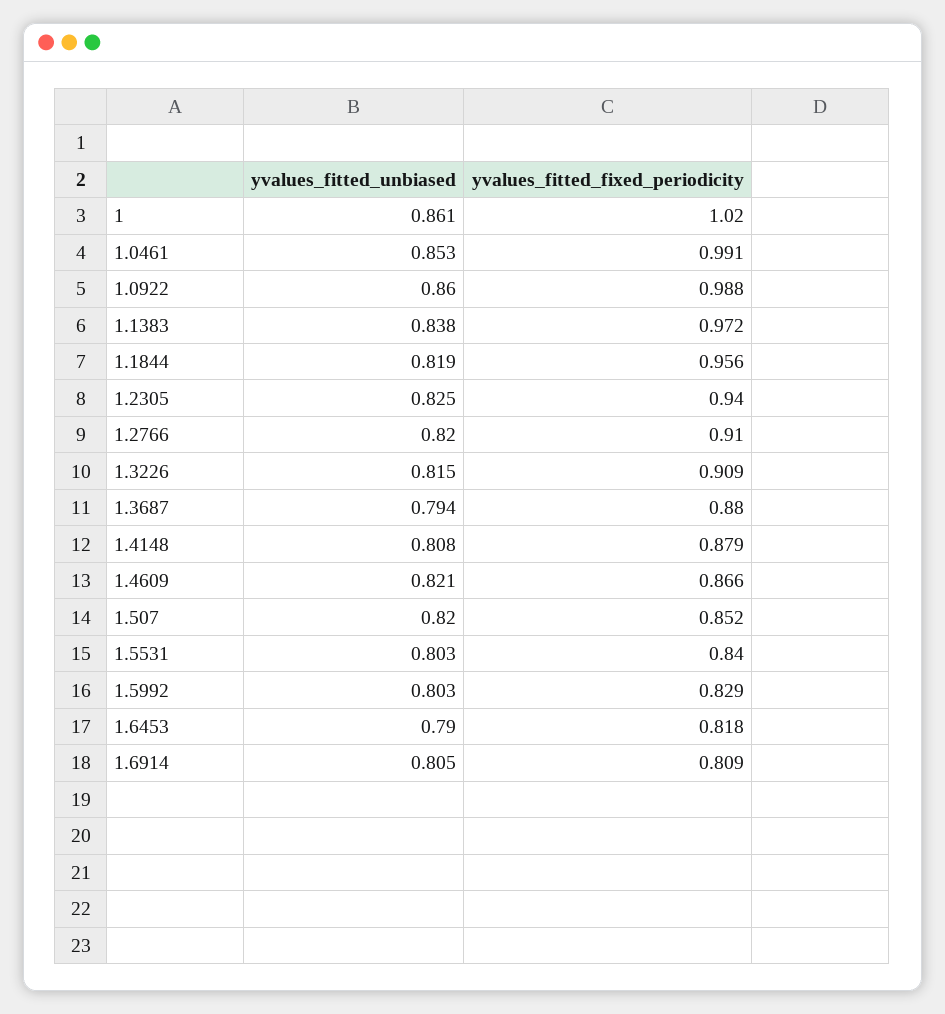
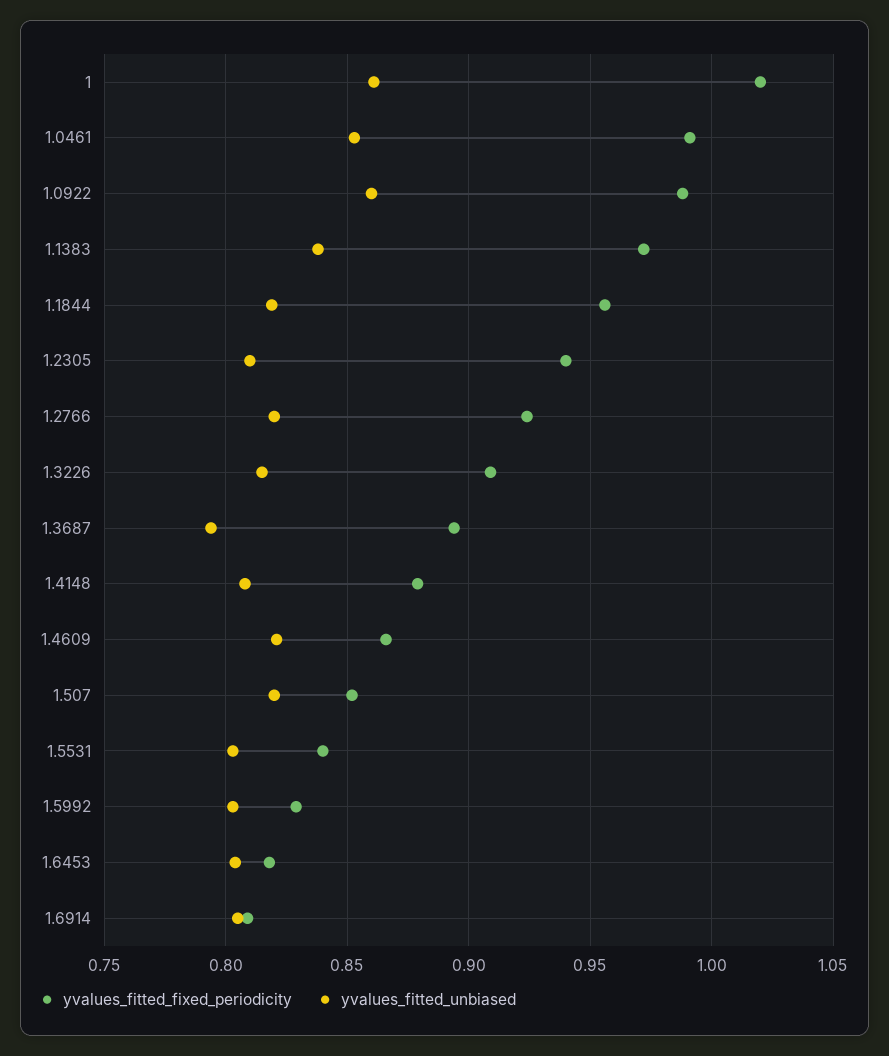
yvalues_fitted_unbiased, 1.2305: 0.825 -> 0.81
yvalues_fitted_fixed_periodicity, 1.2766: 0.91 -> 0.925
yvalues_fitted_fixed_periodicity, 1.3687: 0.88 -> 0.895
yvalues_fitted_unbiased, 1.6453: 0.79 -> 0.805

